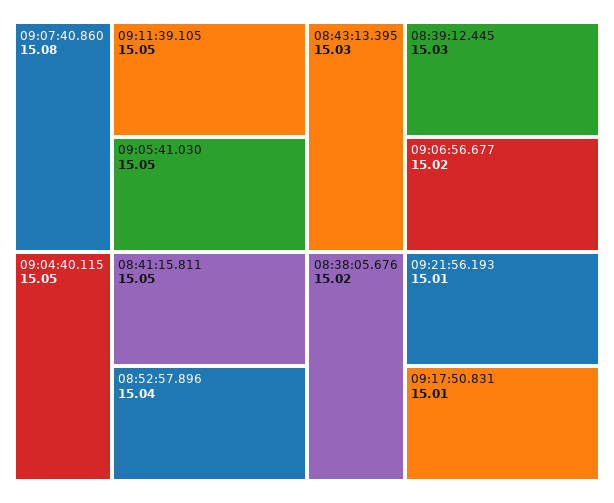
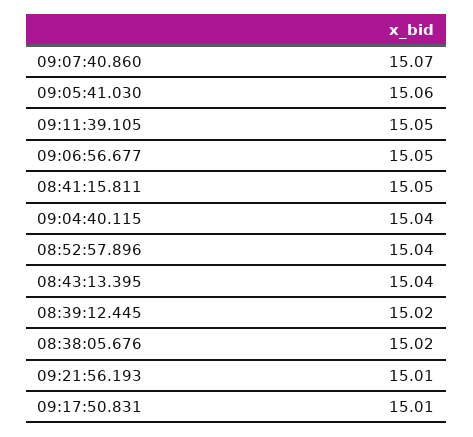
09:07:40.860: 15.08 -> 15.07
09:05:41.030: 15.05 -> 15.06
09:04:40.115: 15.05 -> 15.04
08:43:13.395: 15.03 -> 15.04
08:39:12.445: 15.03 -> 15.02
09:06:56.677: 15.02 -> 15.05

